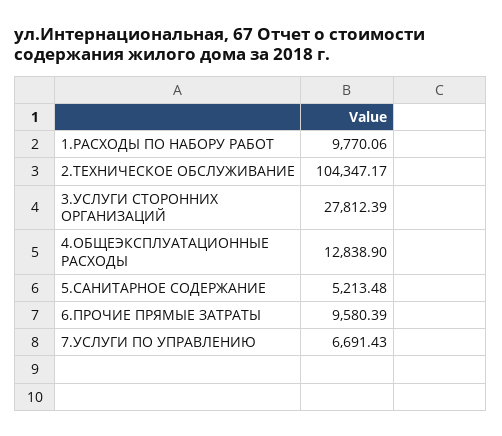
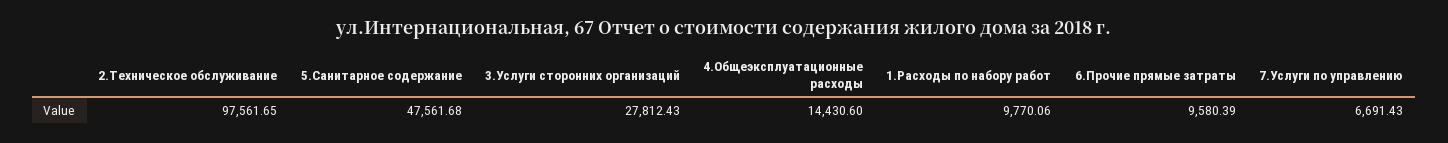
2.ТЕХНИЧЕСКОЕ ОБСЛУЖИВАНИЕ: 104347.17 -> 97561.65
3.УСЛУГИ СТОРОННИХ ОРГАНИЗАЦИЙ: 27812.39 -> 27812.43
4.ОБЩЕЭКСПЛУАТАЦИОННЫЕ РАСХОДЫ: 12838.9 -> 14430.6
5.САНИТАРНОЕ СОДЕРЖАНИЕ: 5213.48 -> 47561.68

